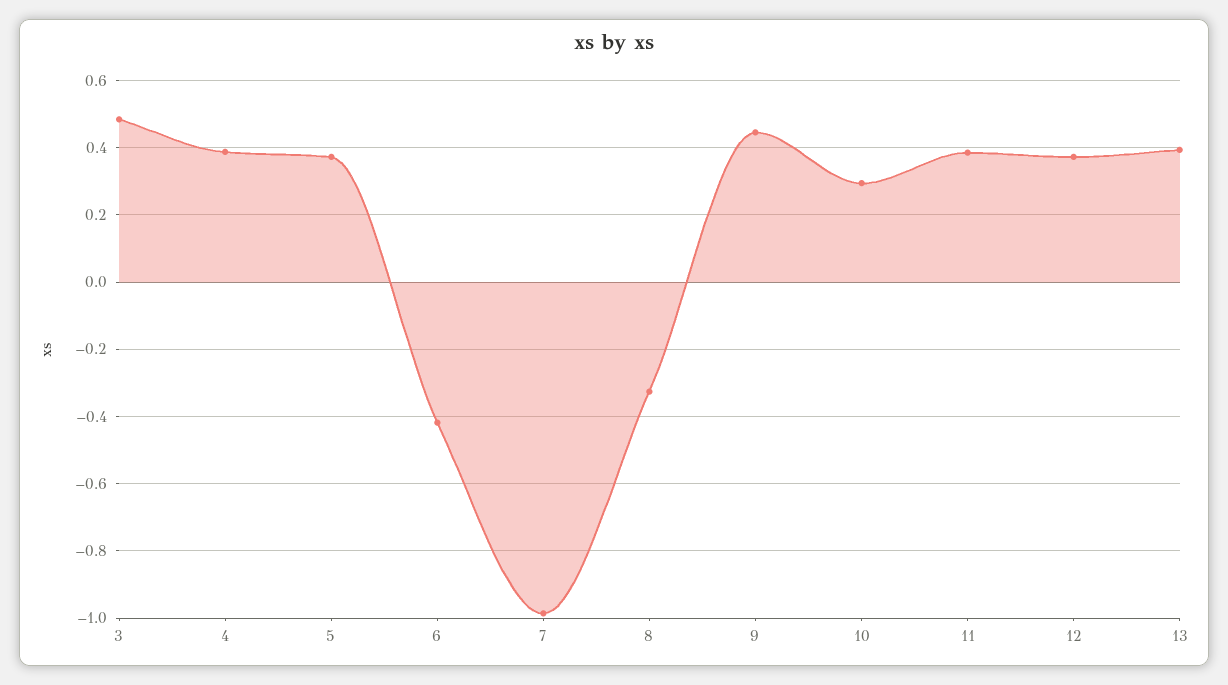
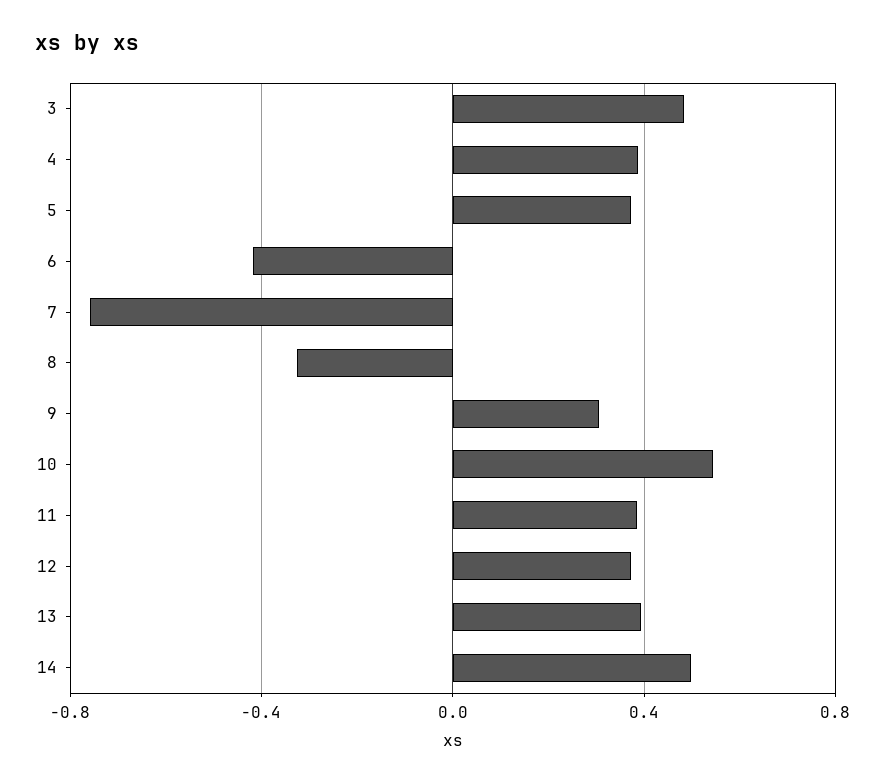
7: -0.98 -> -0.75
9: 0.44 -> 0.3
10: 0.3 -> 0.55
14: none -> 0.5

